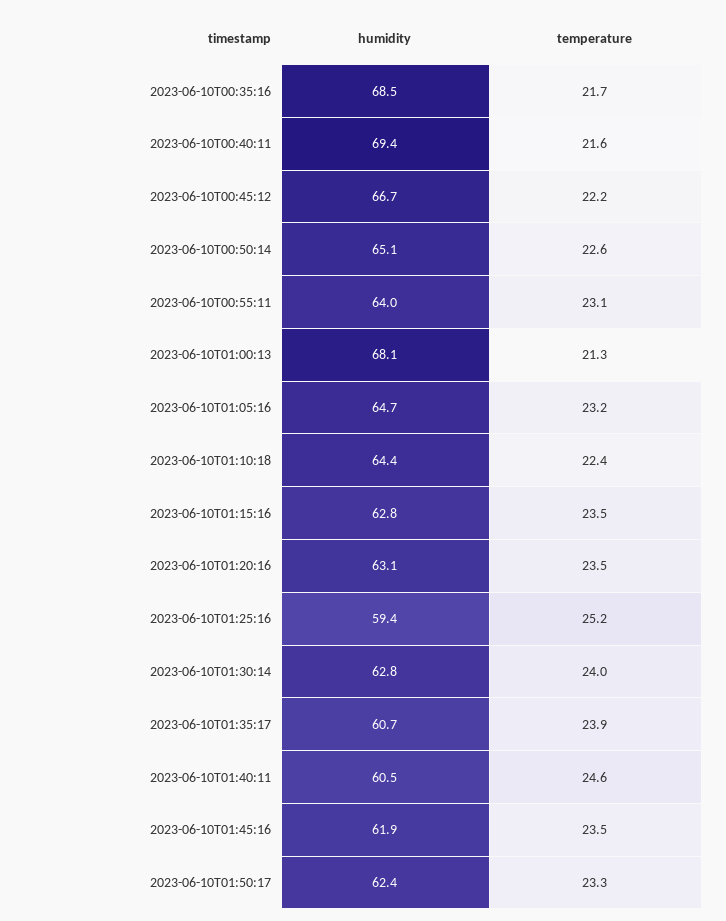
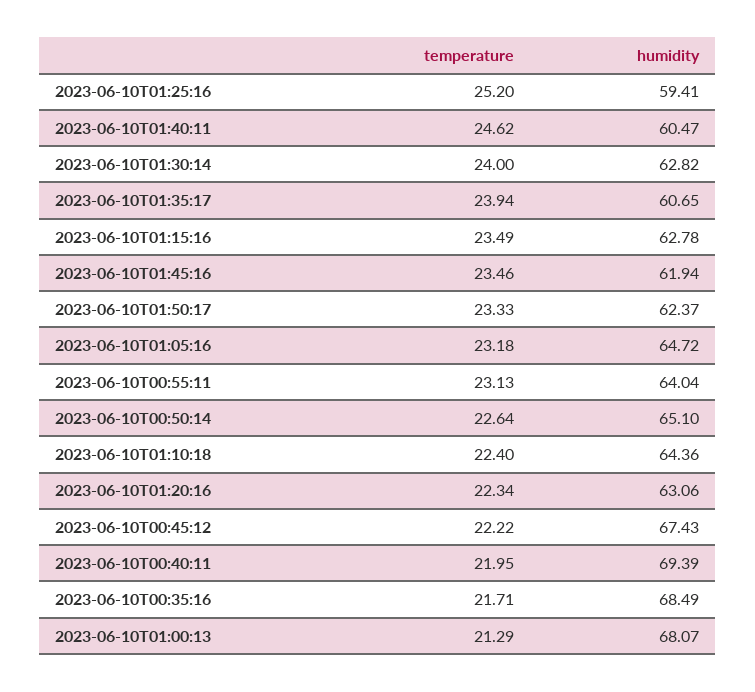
temperature, 2023-06-10T00:40:11: 21.6 -> 21.95
humidity, 2023-06-10T00:45:12: 66.7 -> 67.43
temperature, 2023-06-10T01:20:16: 23.5 -> 22.34

